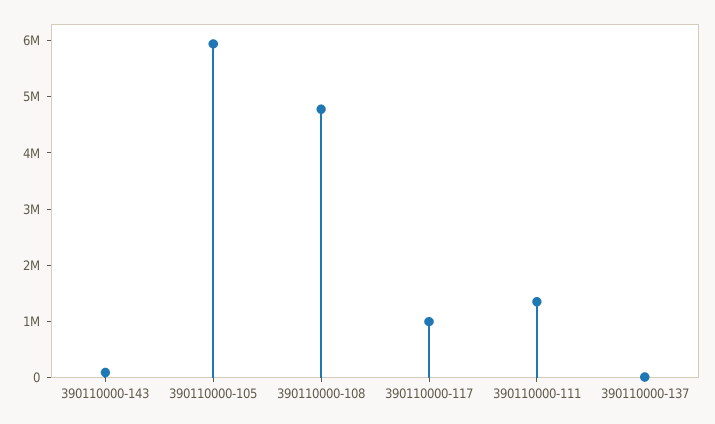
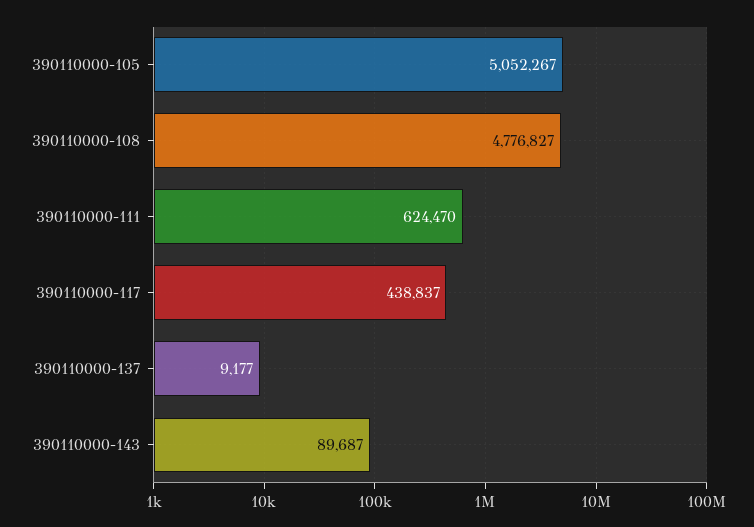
390110000-105: 6000000 -> 5052267
390110000-117: 1000000 -> 438837
390110000-111: 1400000 -> 624470

